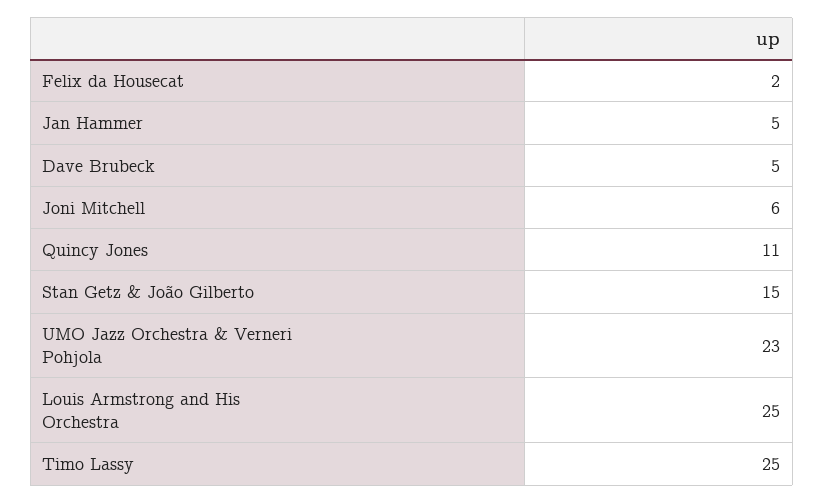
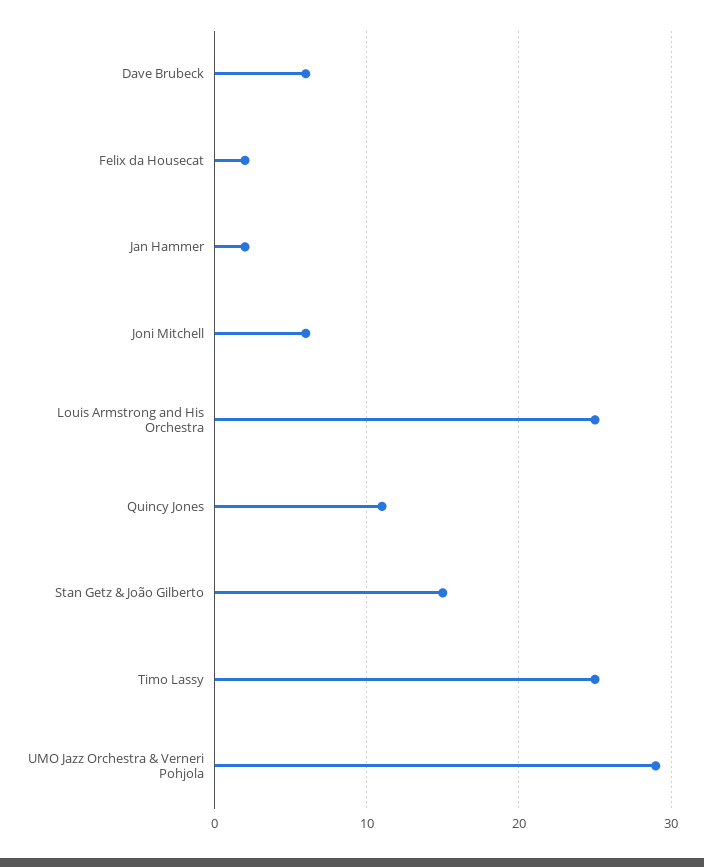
Jan Hammer: 5 -> 2
Dave Brubeck: 5 -> 6
UMO Jazz Orchestra & Verneri Pohjola: 23 -> 29

